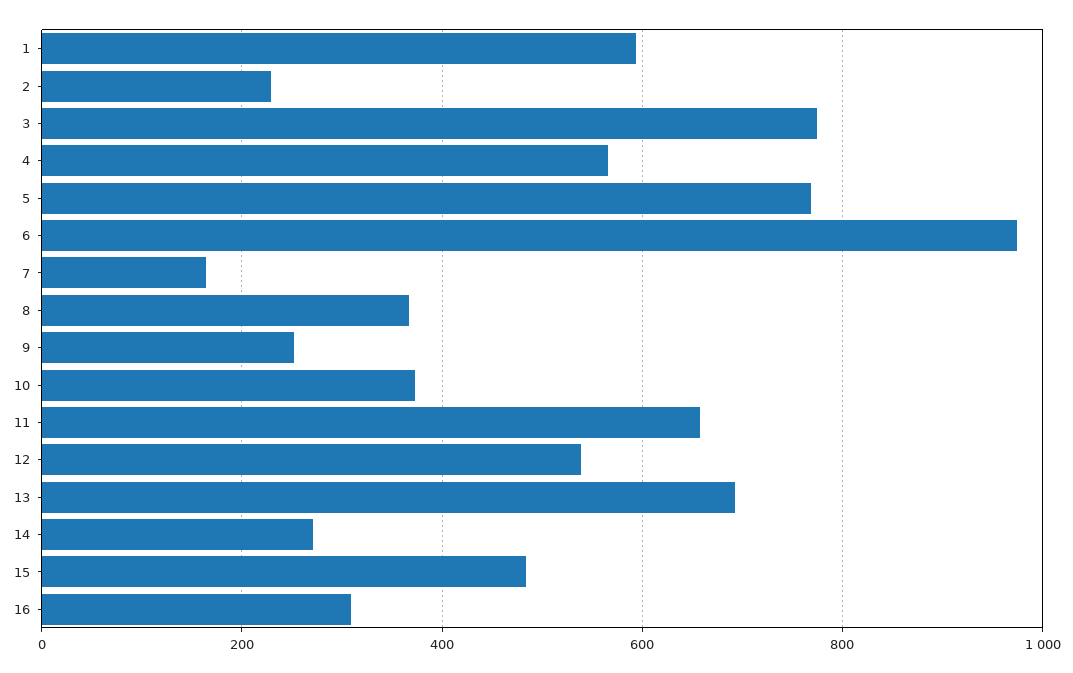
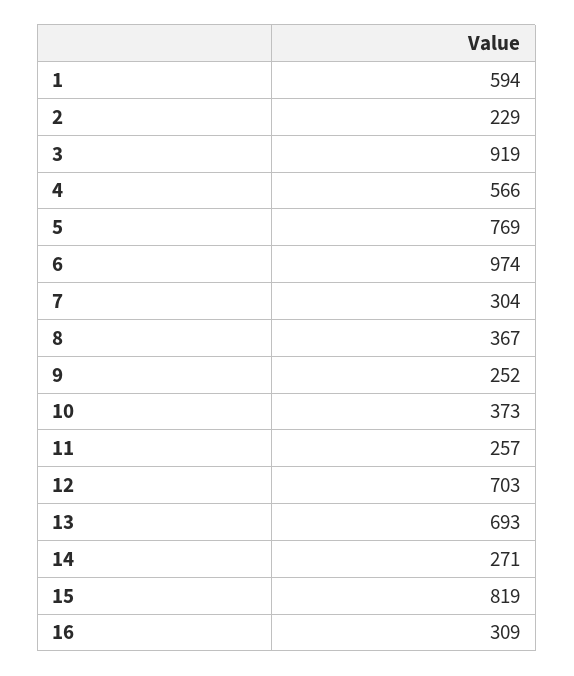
3: 780 -> 919
7: 160 -> 304
11: 660 -> 257
12: 540 -> 703
15: 480 -> 819

